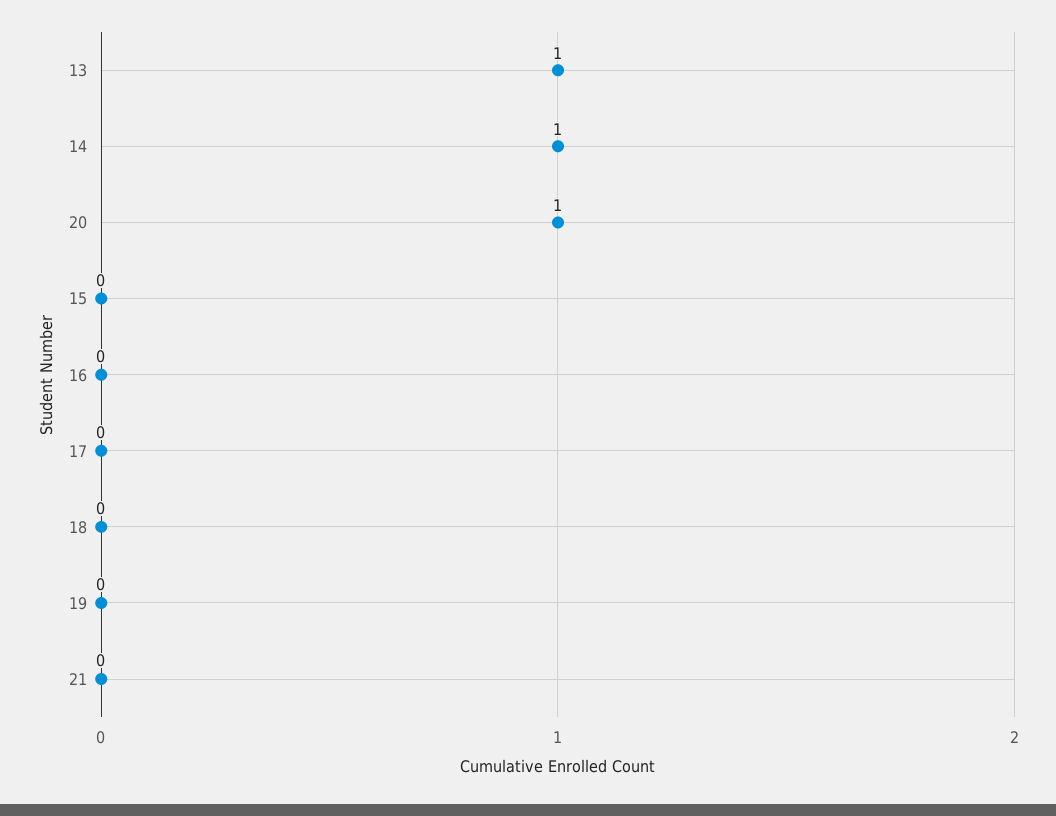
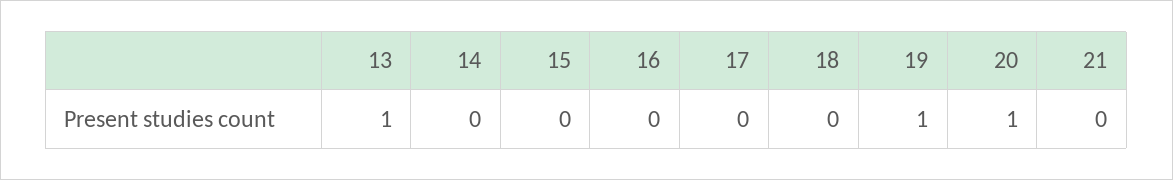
14: 1 -> 0
19: 0 -> 1

